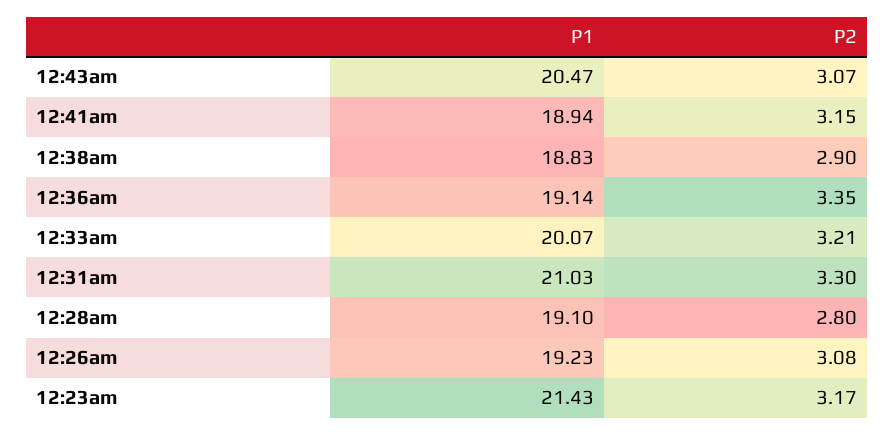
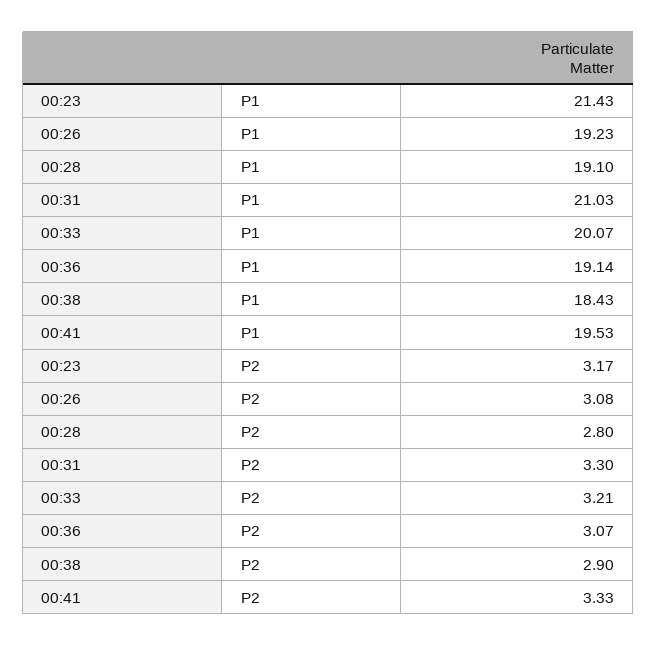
P1, 12:43am: 20.47 -> none
P2, 12:43am: 3.07 -> none
P1, 12:41am: 18.94 -> 19.53
P2, 12:41am: 3.15 -> 3.33
P1, 12:38am: 18.83 -> 18.43
P2, 12:36am: 3.35 -> 3.07

